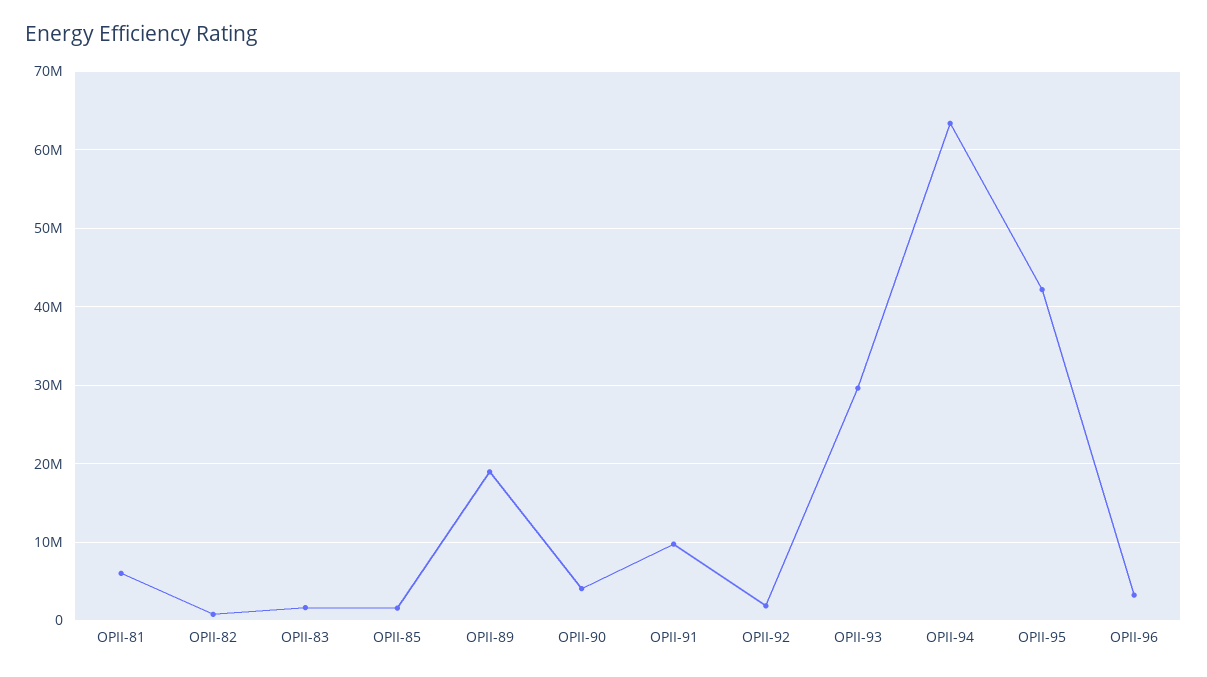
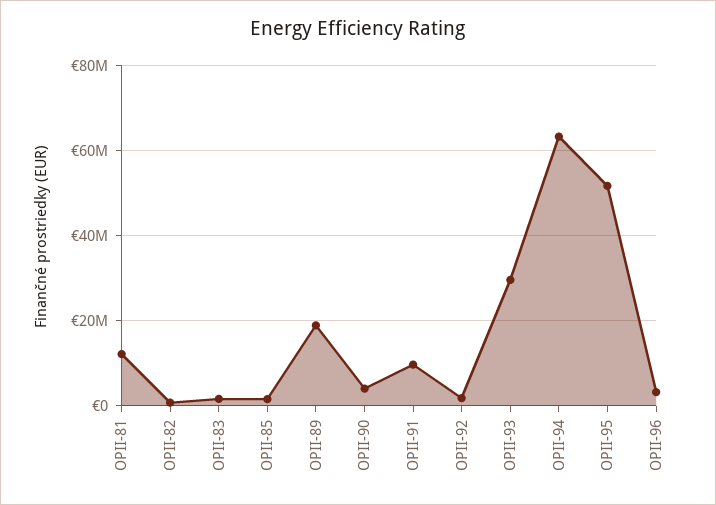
OPII-81: 6000000 -> 12000000
OPII-95: 42000000 -> 52000000

